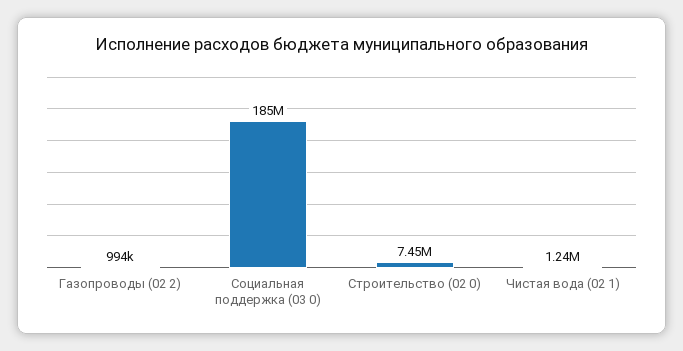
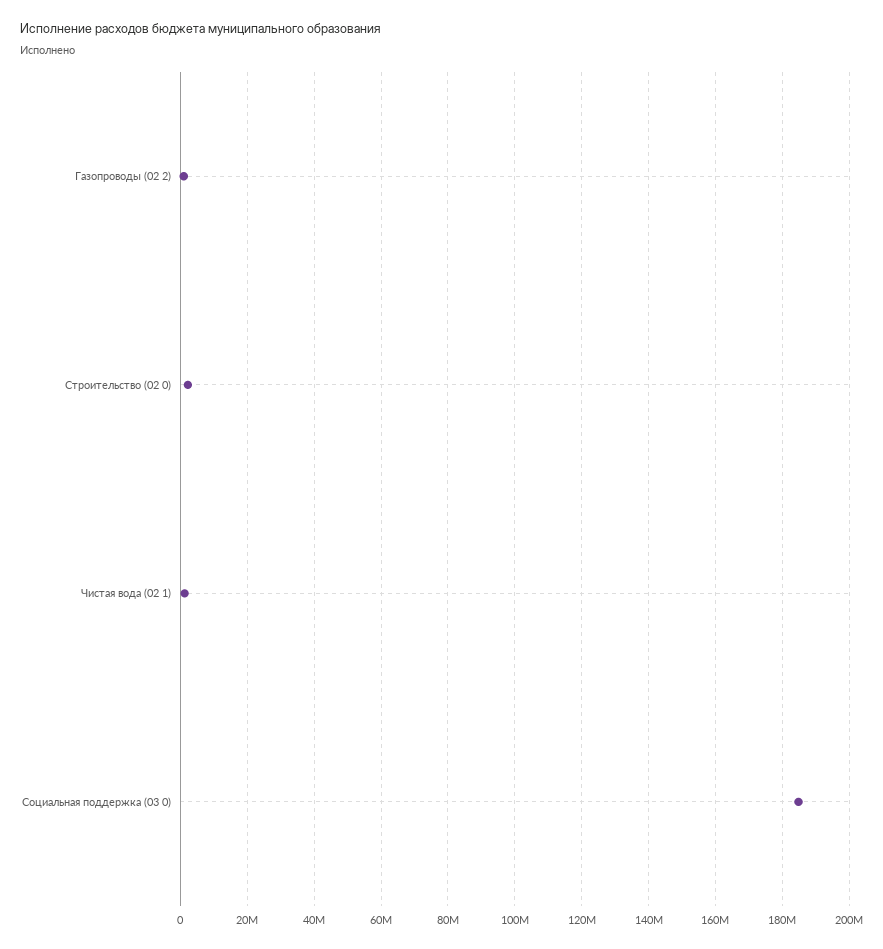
Строительство (02 0): 7450000 -> 2000000

